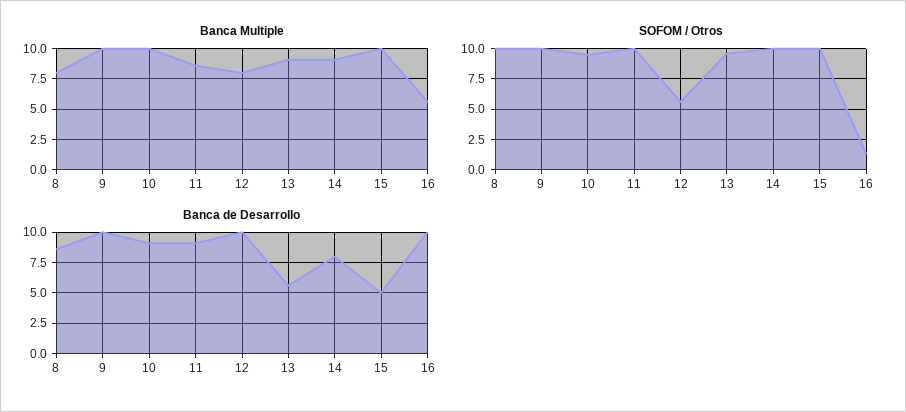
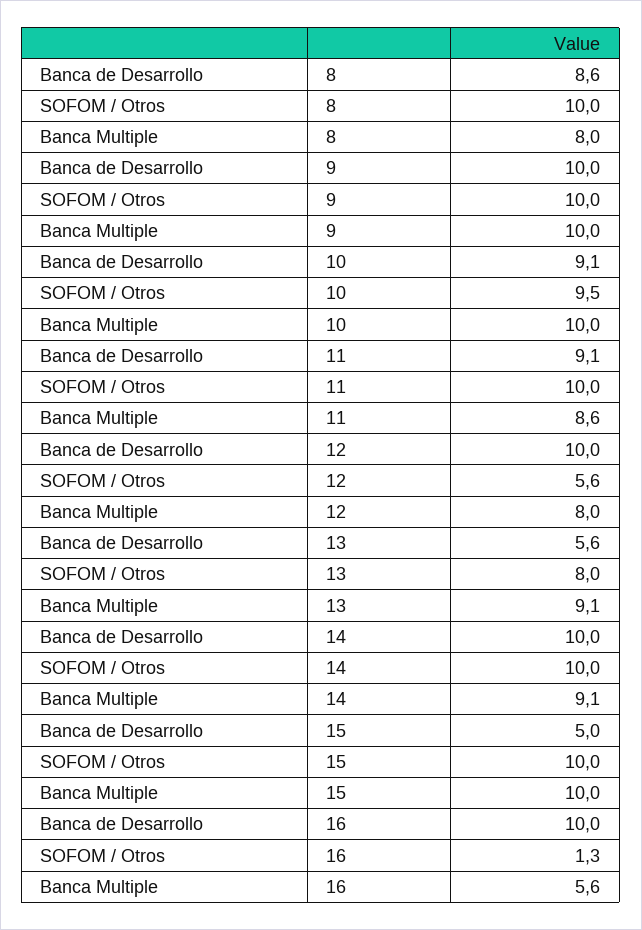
SOFOM / Otros, 13: 9.5 -> 8
Banca de Desarrollo, 14: 8 -> 10

